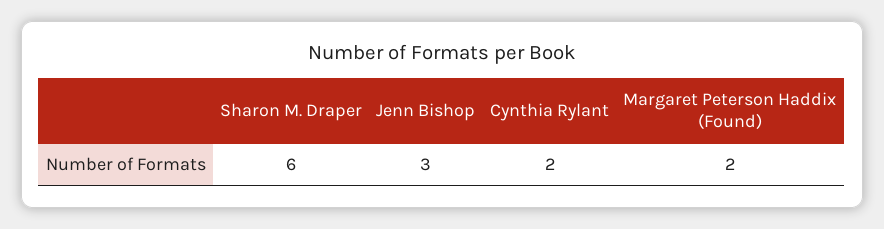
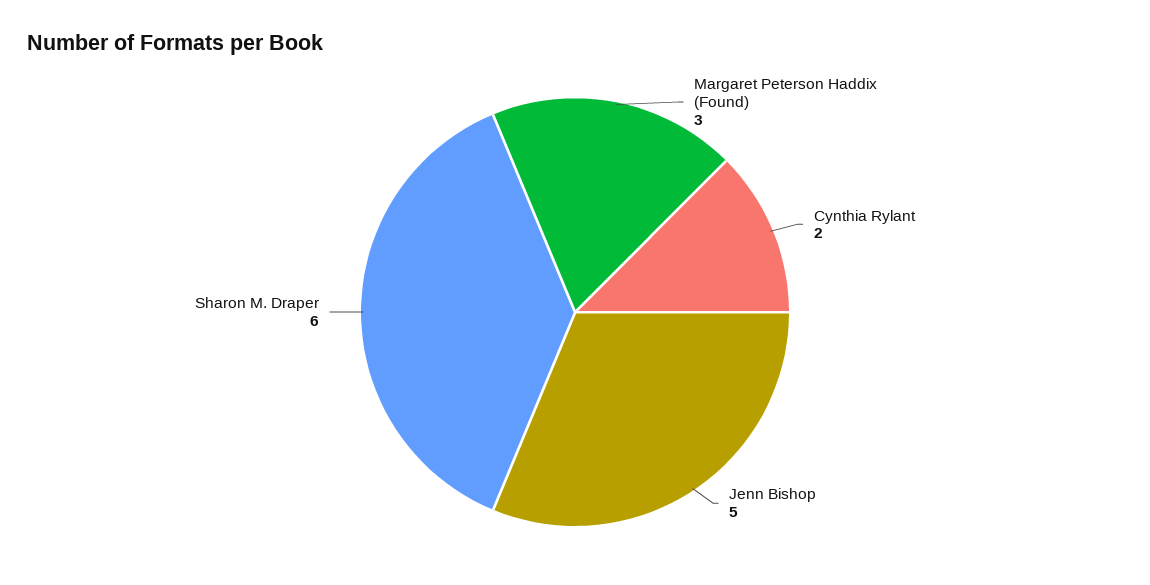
Jenn Bishop: 3 -> 5
Margaret Peterson Haddix (Found): 2 -> 3

